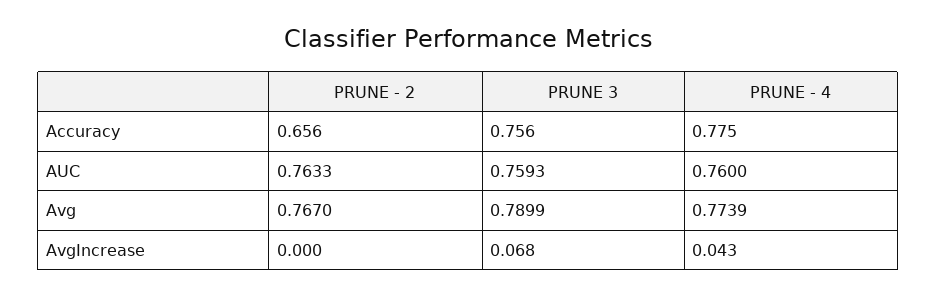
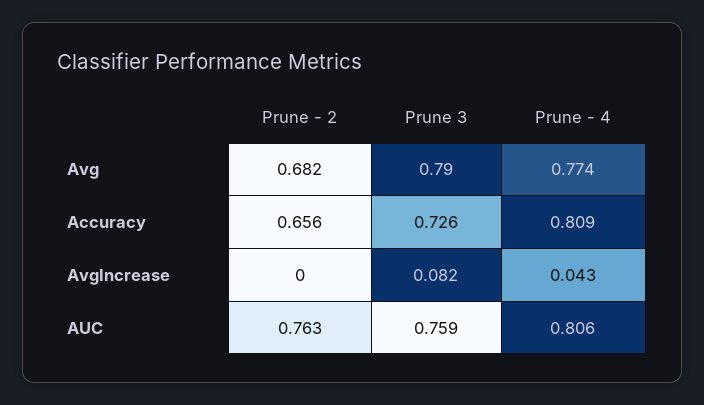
PRUNE 3, Accuracy: 0.756 -> 0.726
PRUNE - 4, Accuracy: 0.775 -> 0.809
PRUNE - 4, AUC: 0.76 -> 0.806
PRUNE - 2, Avg: 0.767 -> 0.682
PRUNE 3, AvgIncrease: 0.068 -> 0.082

